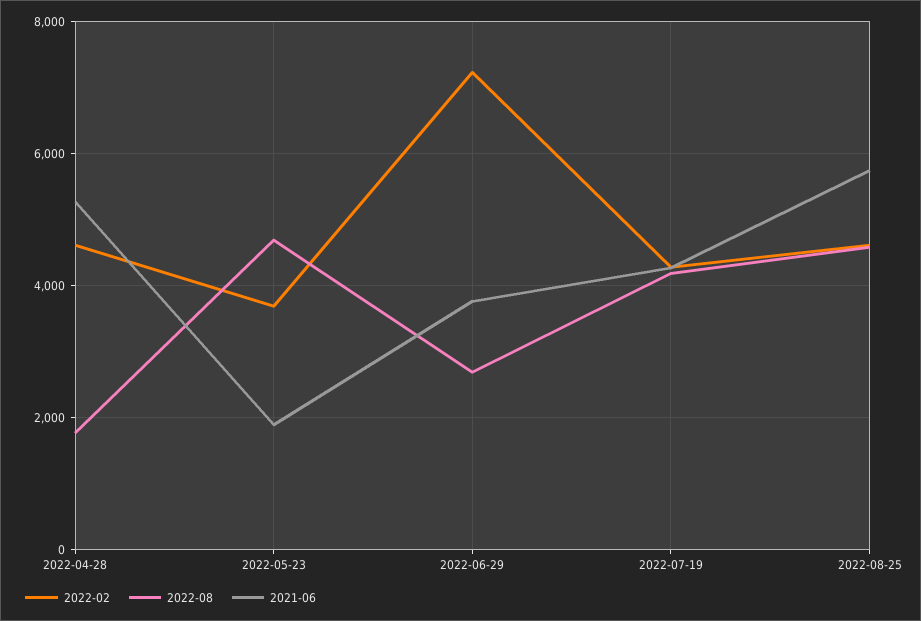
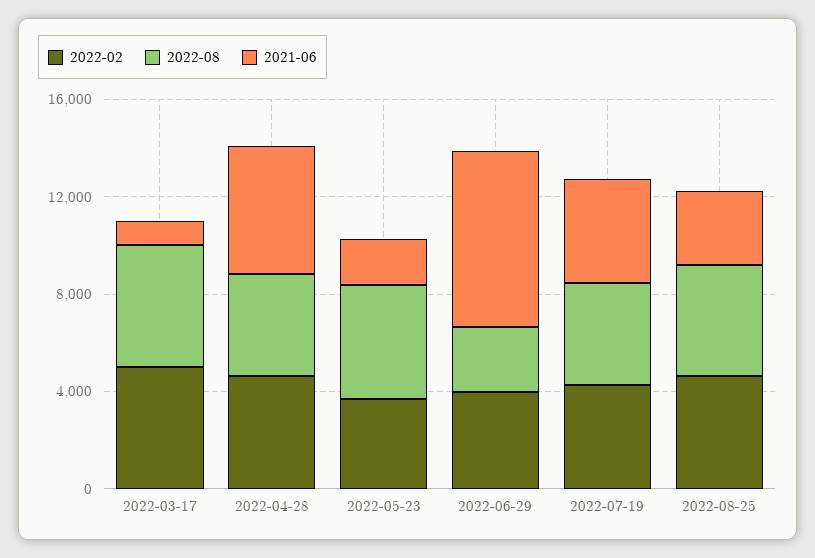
2022-08, 2022-04-28: 1800 -> 4000
2022-02, 2022-06-29: 7200 -> 4000
2021-06, 2022-06-29: 3800 -> 7000
2021-06, 2022-08-25: 5800 -> 3000
2022-02, 2022-03-17: none -> 5000
2022-08, 2022-03-17: none -> 5000
2021-06, 2022-03-17: none -> 1000

